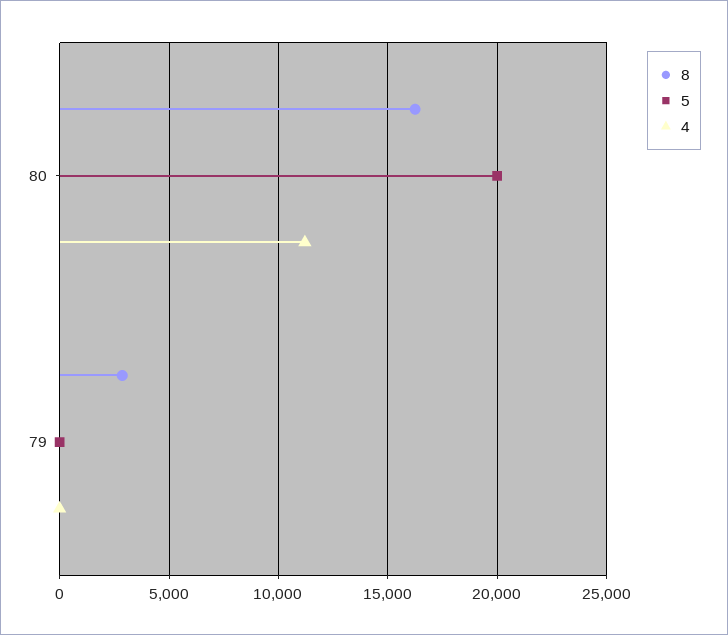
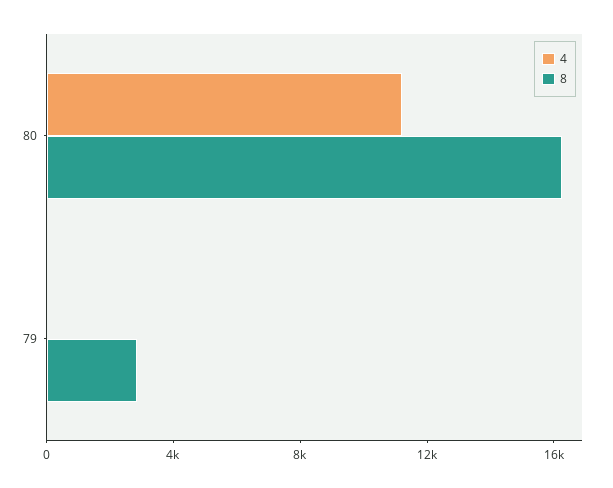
5, 80: 20000 -> none
5, 79: 0 -> none

